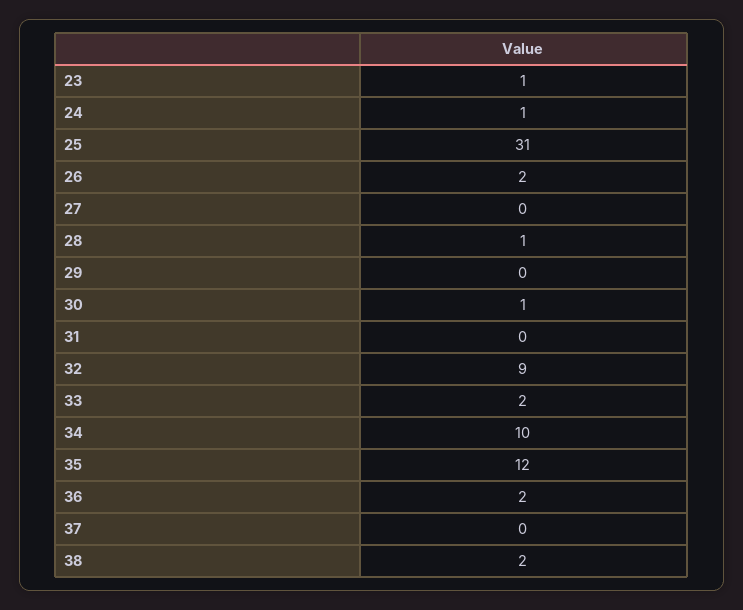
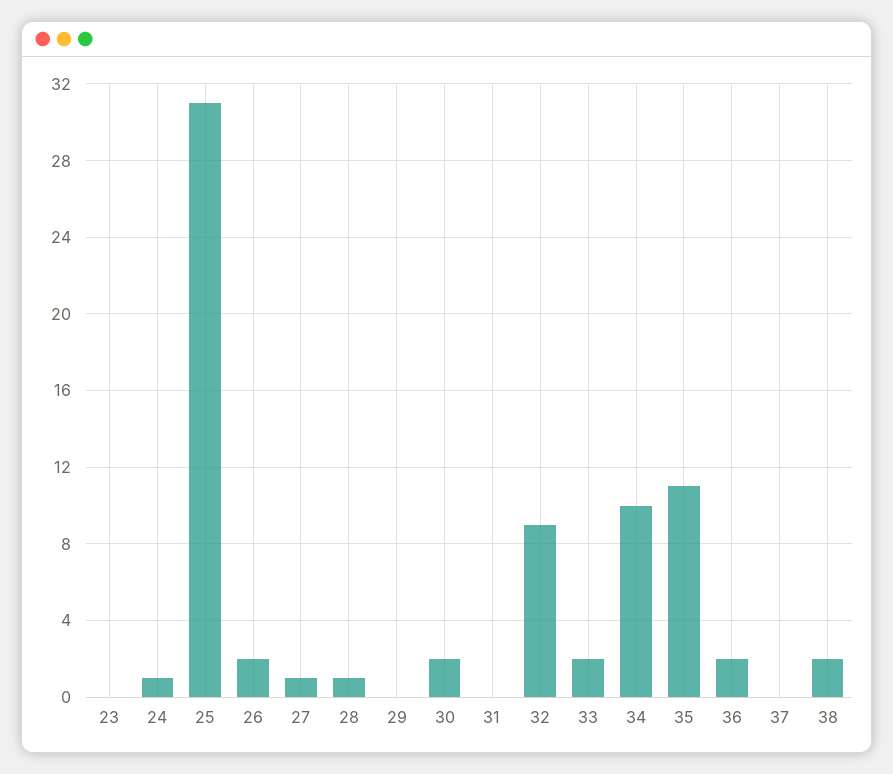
23: 1 -> 0
27: 0 -> 1
30: 1 -> 2
35: 12 -> 11

